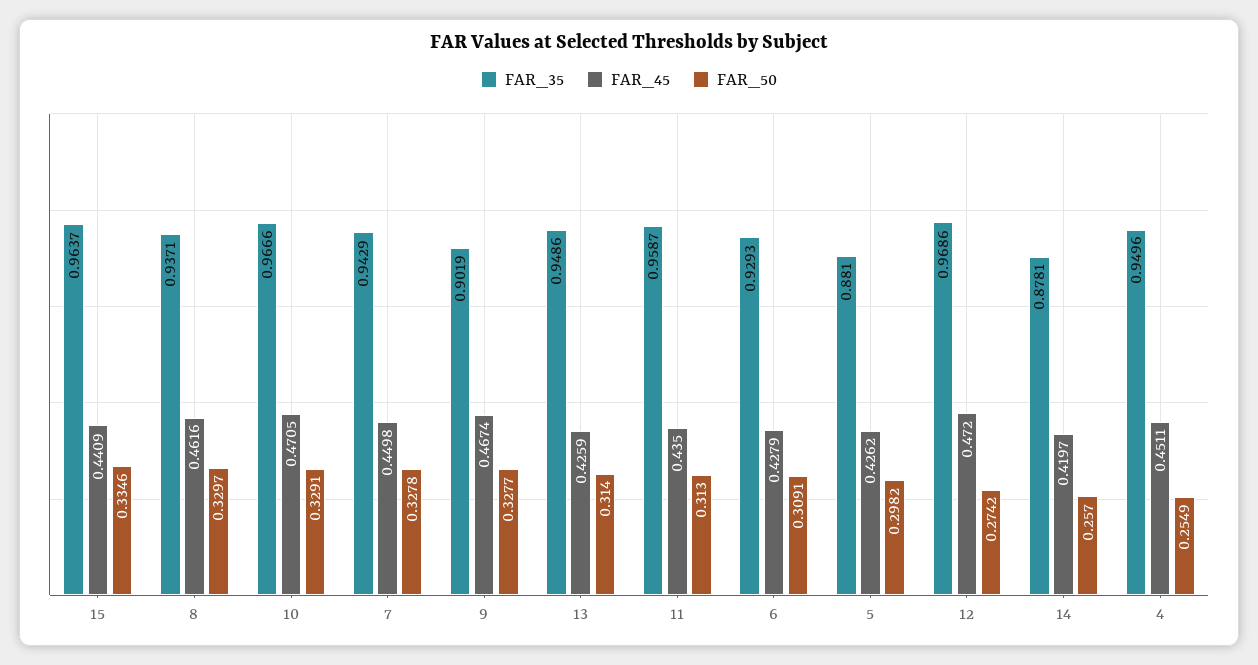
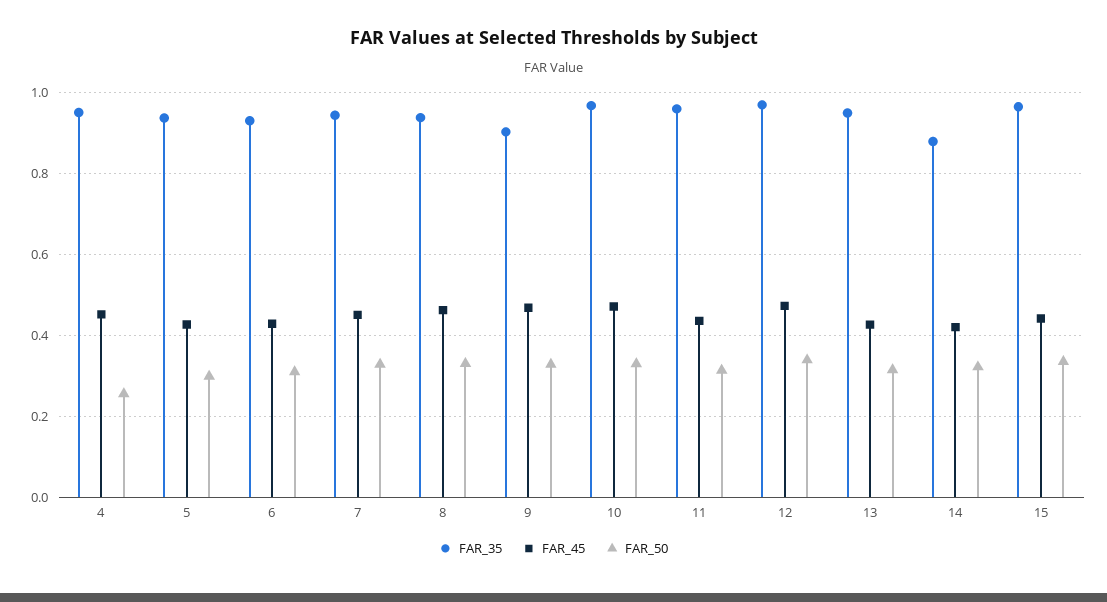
FAR_35, 5: 0.881 -> 0.94
FAR_50, 12: 0.2742 -> 0.34
FAR_50, 14: 0.257 -> 0.32

